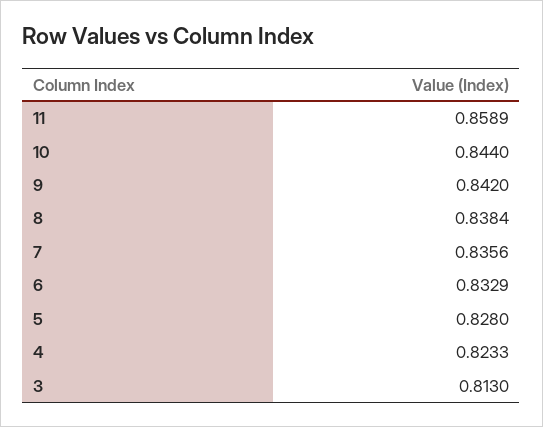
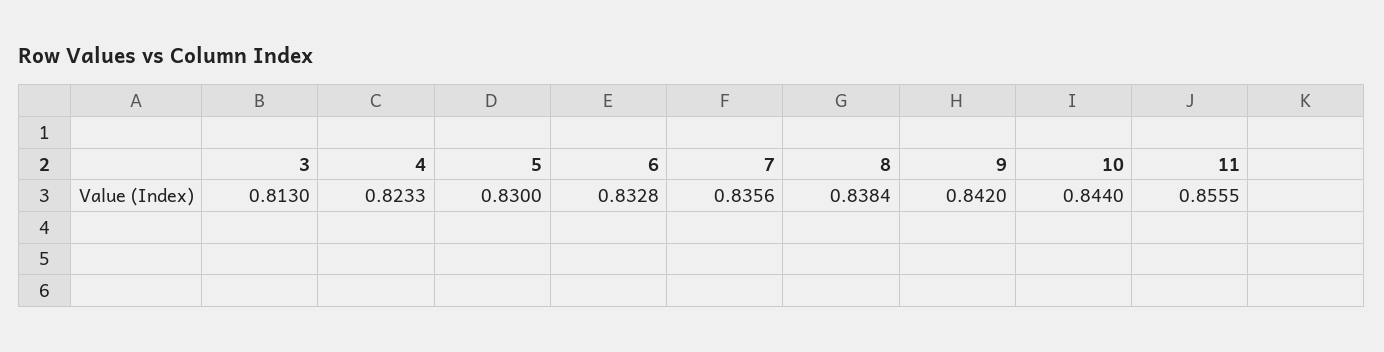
11: 0.8589 -> 0.8555
6: 0.8329 -> 0.8328
5: 0.828 -> 0.83

